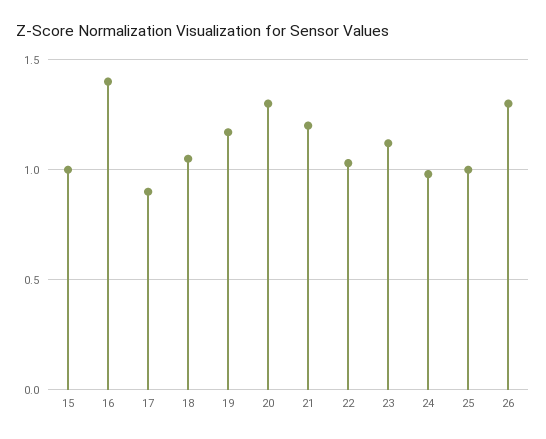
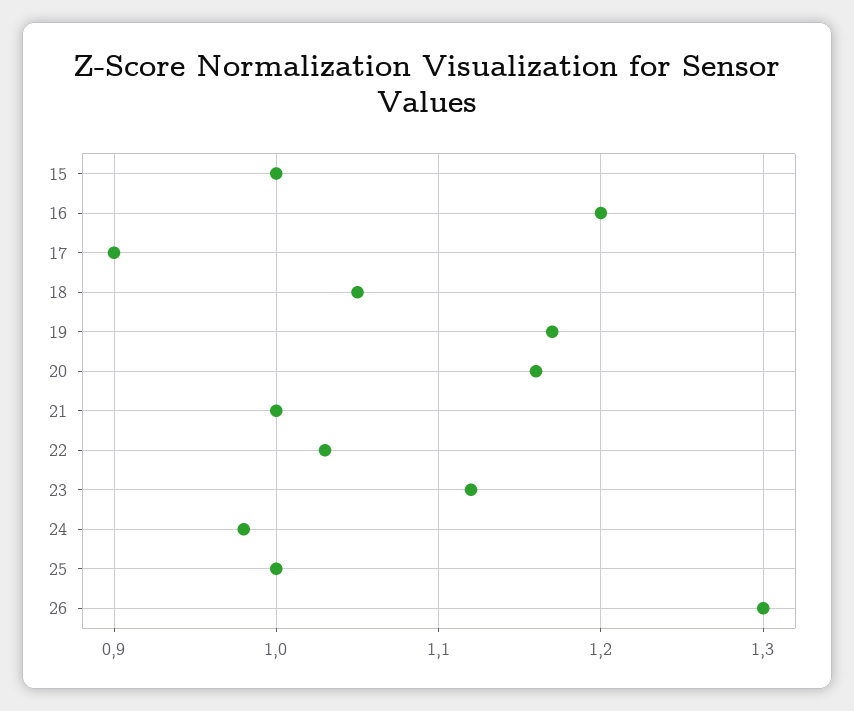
16: 1.4 -> 1.2
20: 1.3 -> 1.16
21: 1.2 -> 1

